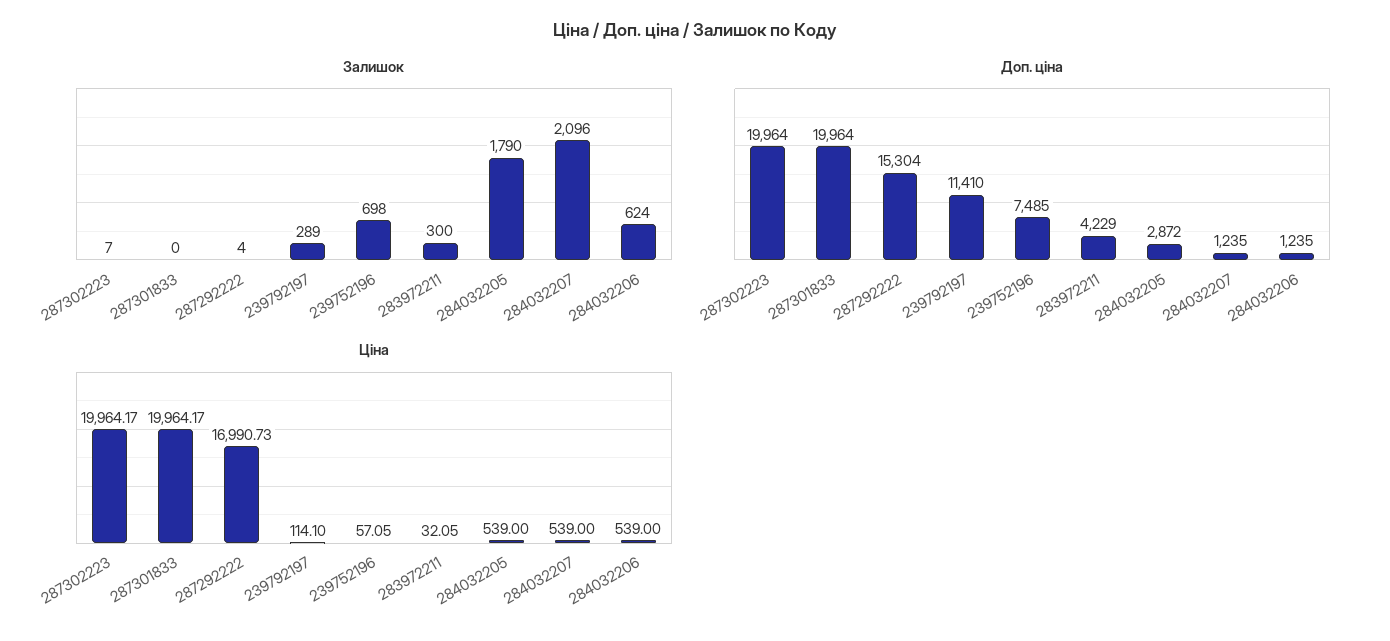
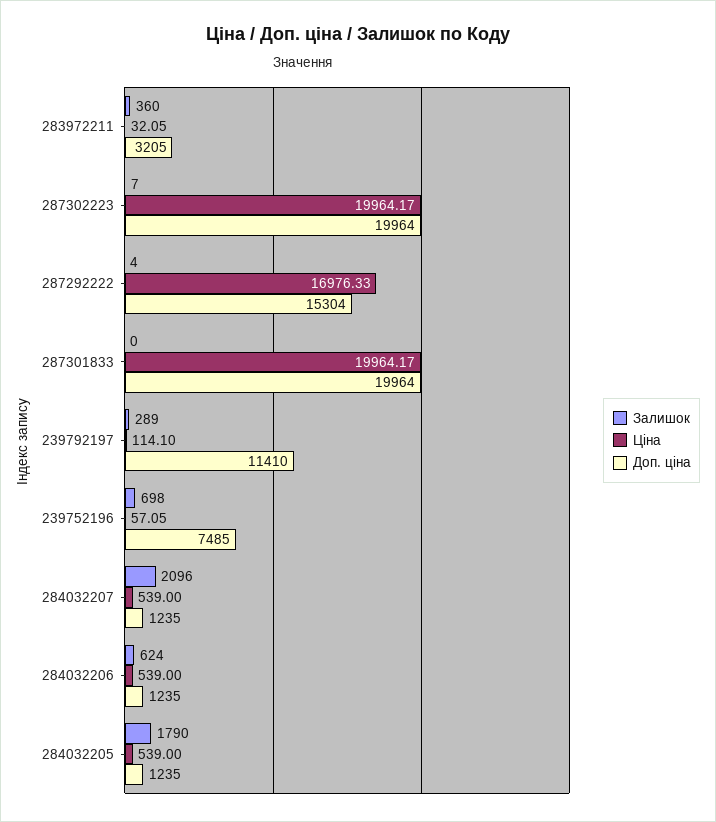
Залишок, 283972211: 300 -> 360
Доп. ціна, 283972211: 4229 -> 3205
Доп. ціна, 284032205: 2872 -> 1235
Ціна, 287292222: 16990.73 -> 16976.33

